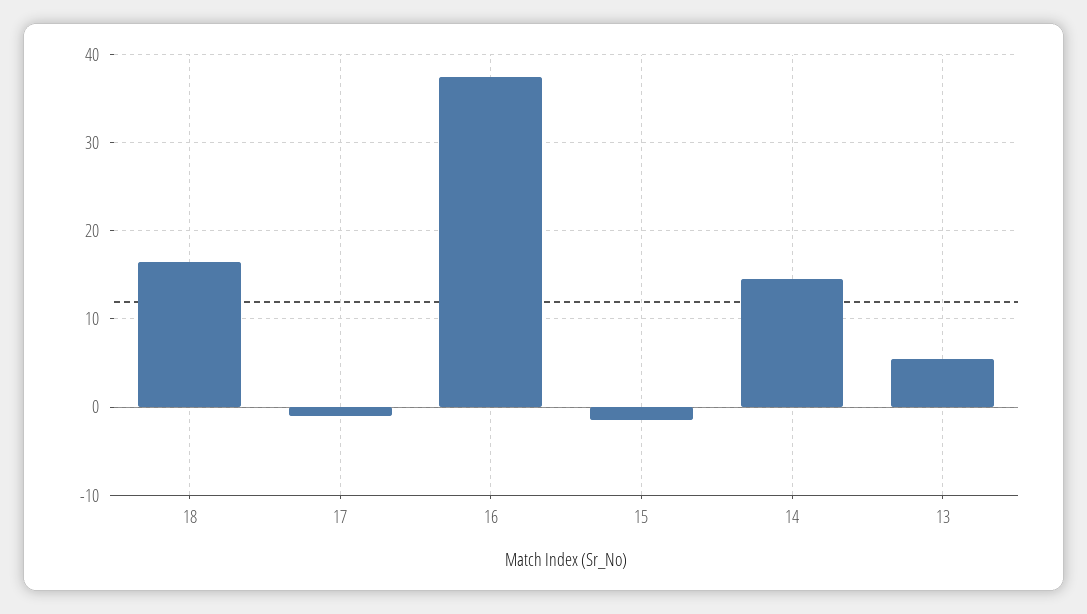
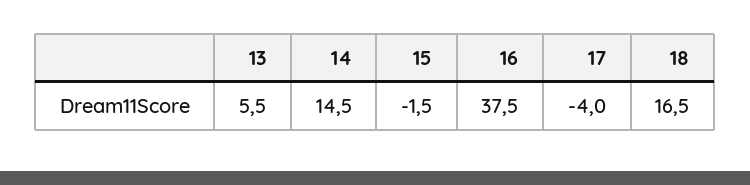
17: -1 -> -4

